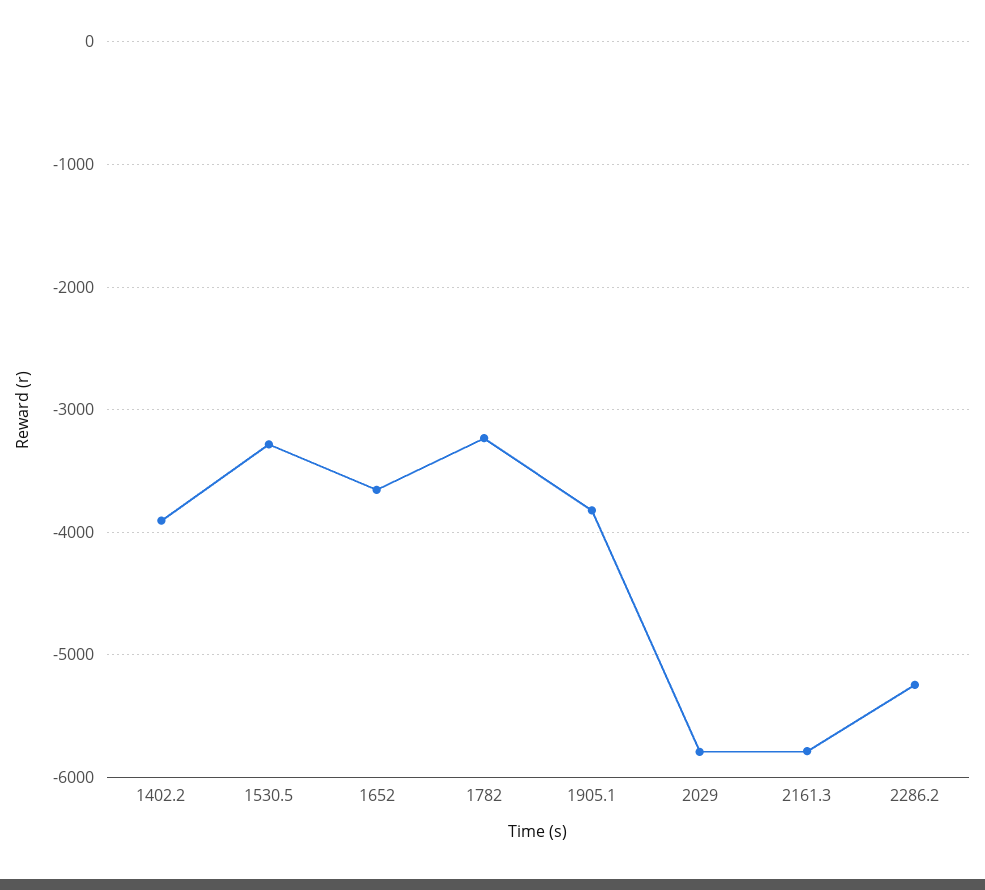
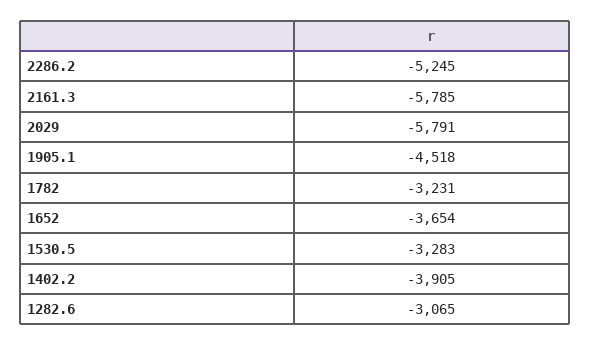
1905.1: -3800 -> -4518
1282.6: none -> -3065

